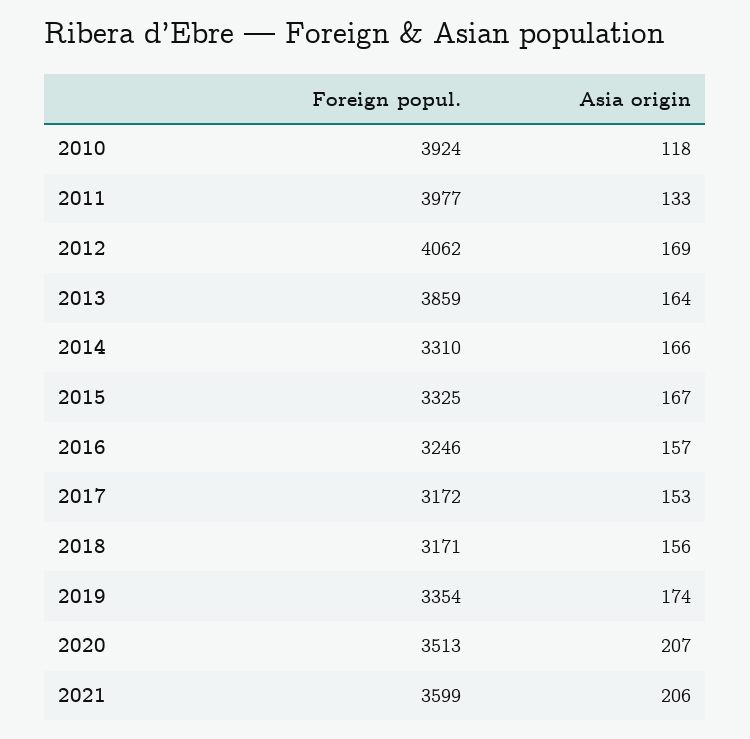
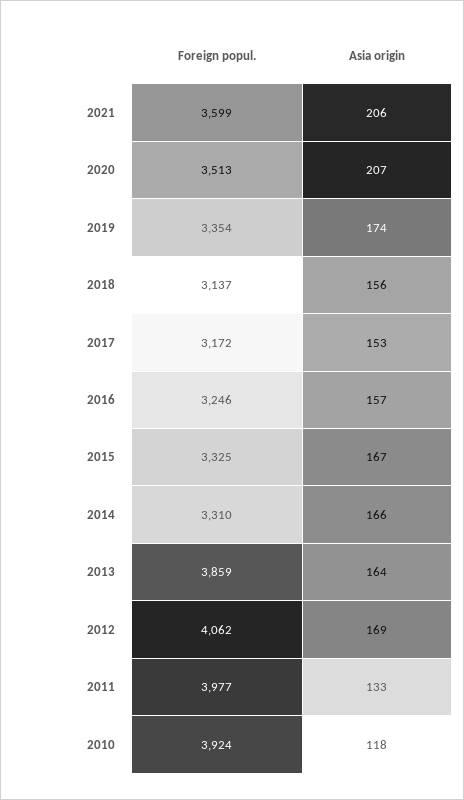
Foreign popul., 2018: 3171 -> 3137

